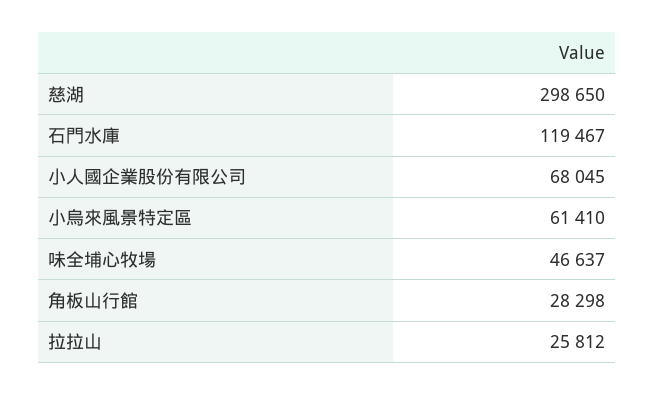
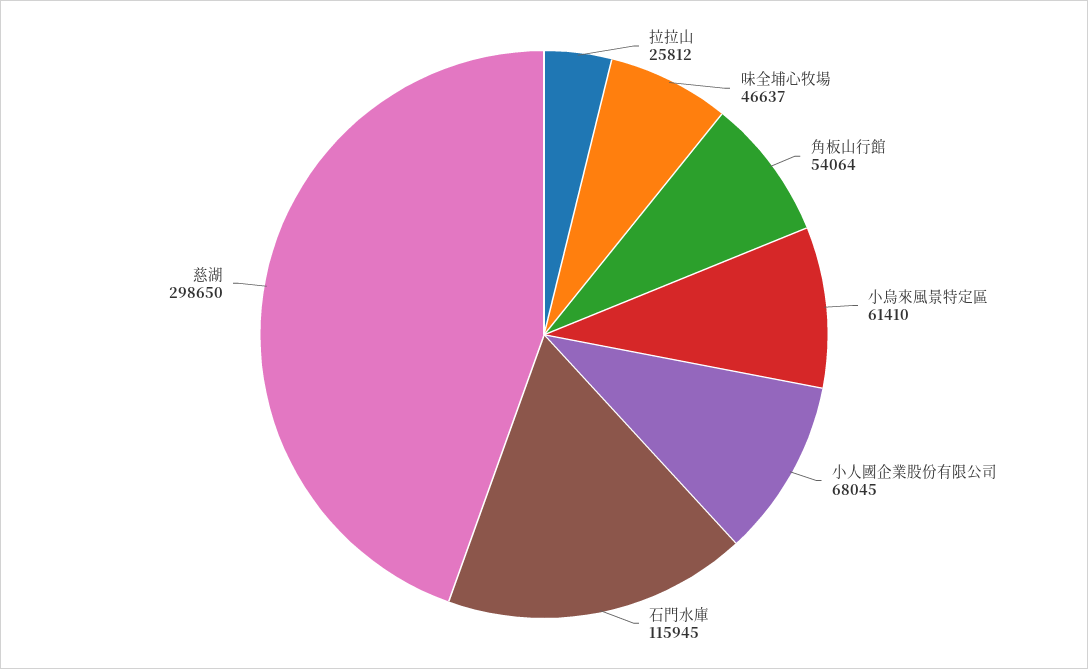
石門水庫: 119467 -> 115945
角板山行館: 28298 -> 54064

